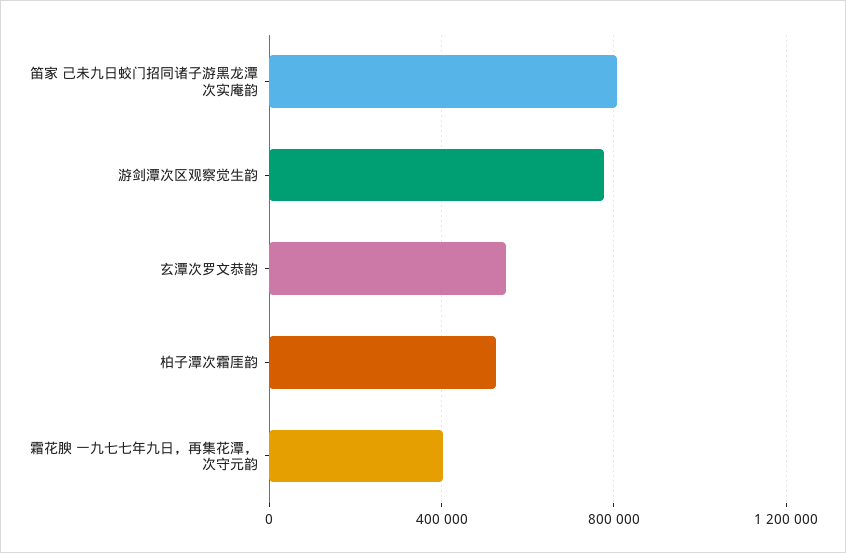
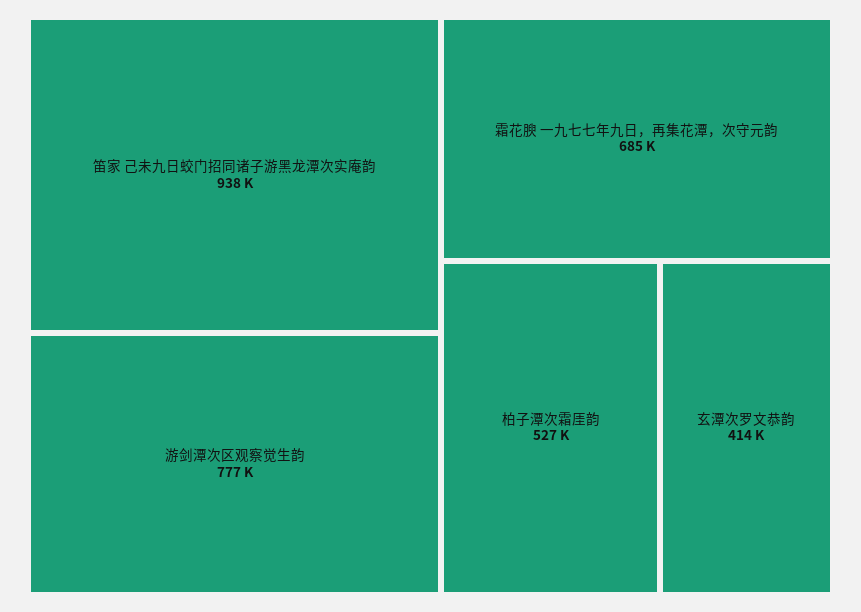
笛家 己未九日蛟门招同诸子游黑龙潭次实庵韵: 800000 -> 938000
玄潭次罗文恭韵: 550000 -> 414000
霜花腴 一九七七年九日，再集花潭，次守元韵: 400000 -> 685000

